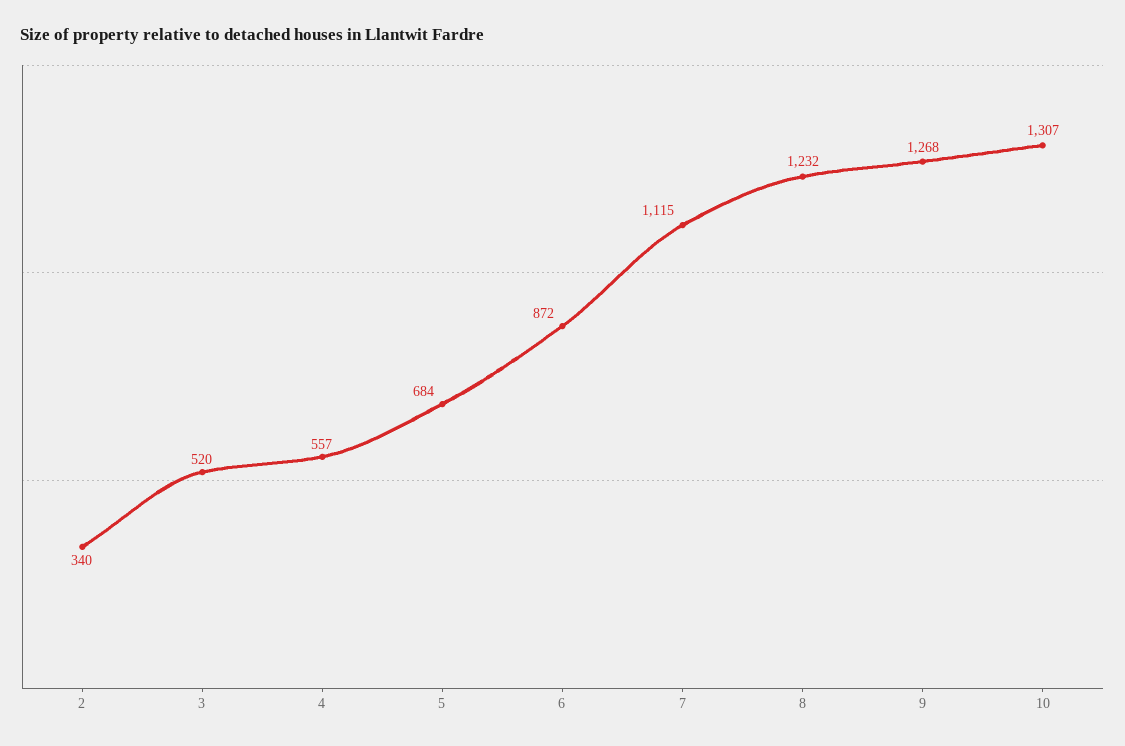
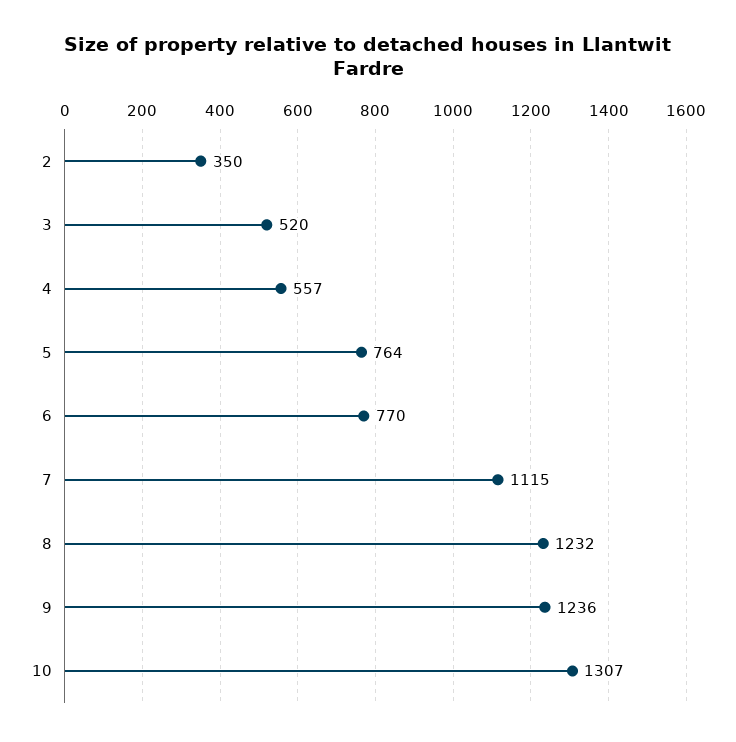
2: 340 -> 350
5: 684 -> 764
6: 872 -> 770
9: 1268 -> 1236

